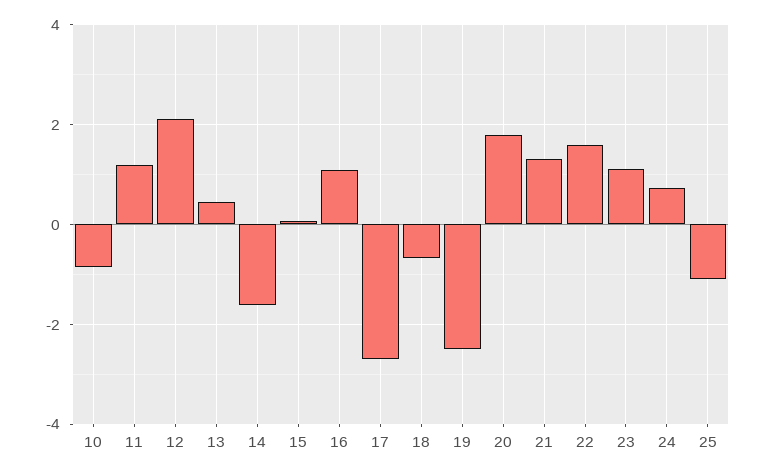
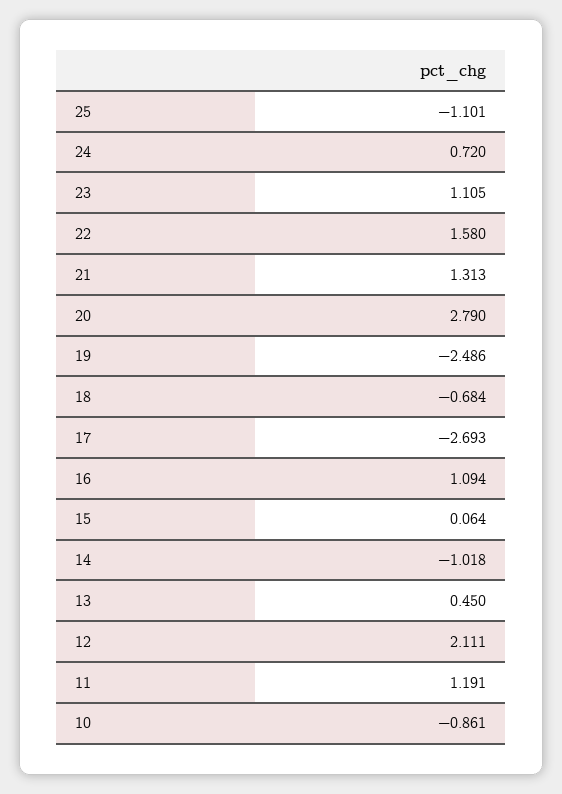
14: -1.6 -> -1.018
20: 1.8 -> 2.79

